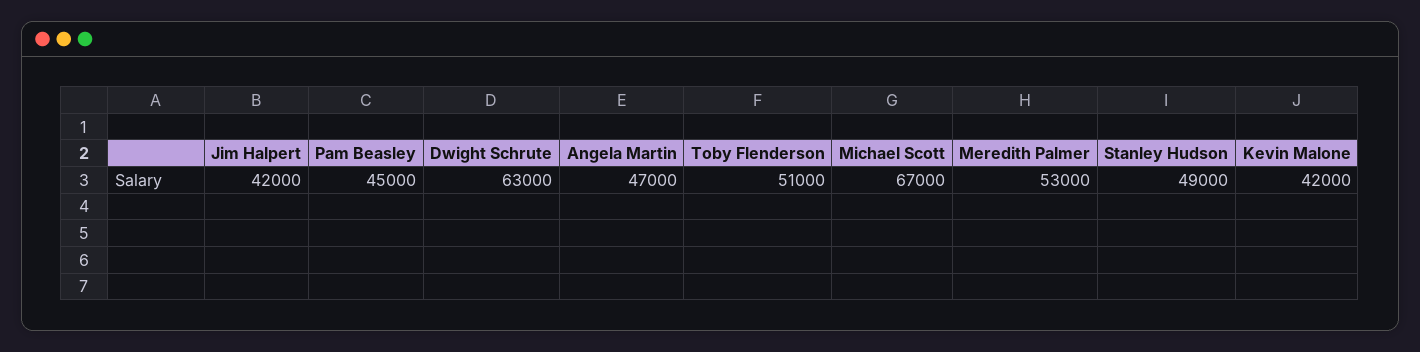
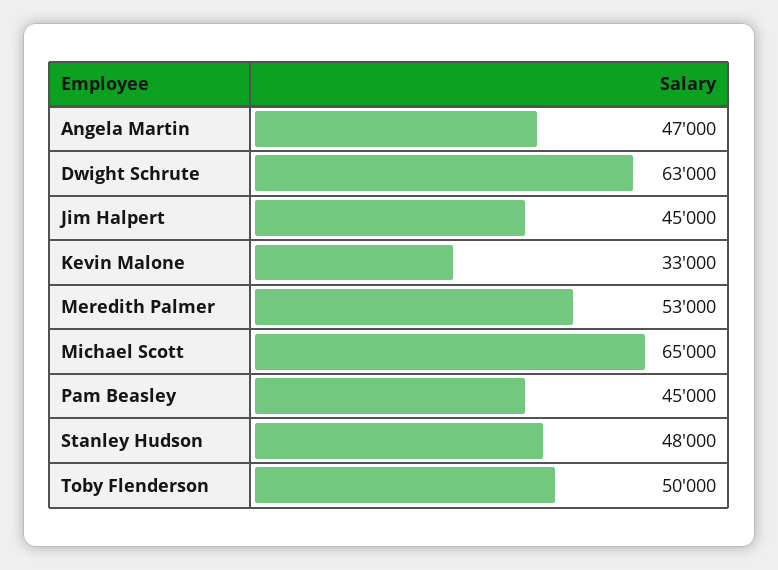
Jim Halpert: 42000 -> 45000
Toby Flenderson: 51000 -> 50000
Michael Scott: 67000 -> 65000
Stanley Hudson: 49000 -> 48000
Kevin Malone: 42000 -> 33000

